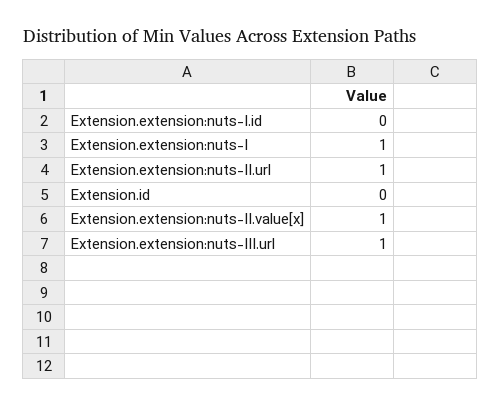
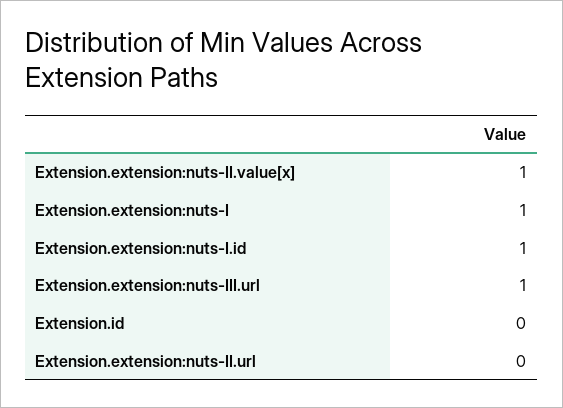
Extension.extension:nuts-I.id: 0 -> 1
Extension.extension:nuts-II.url: 1 -> 0

